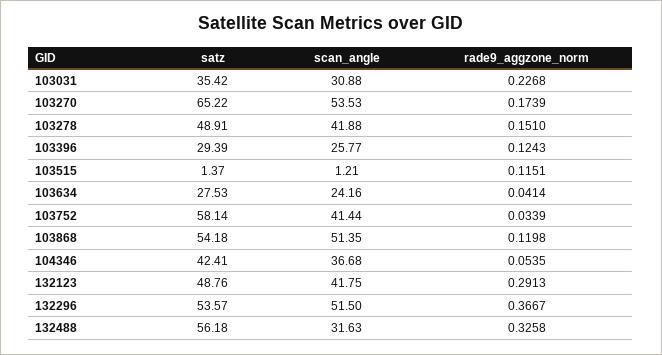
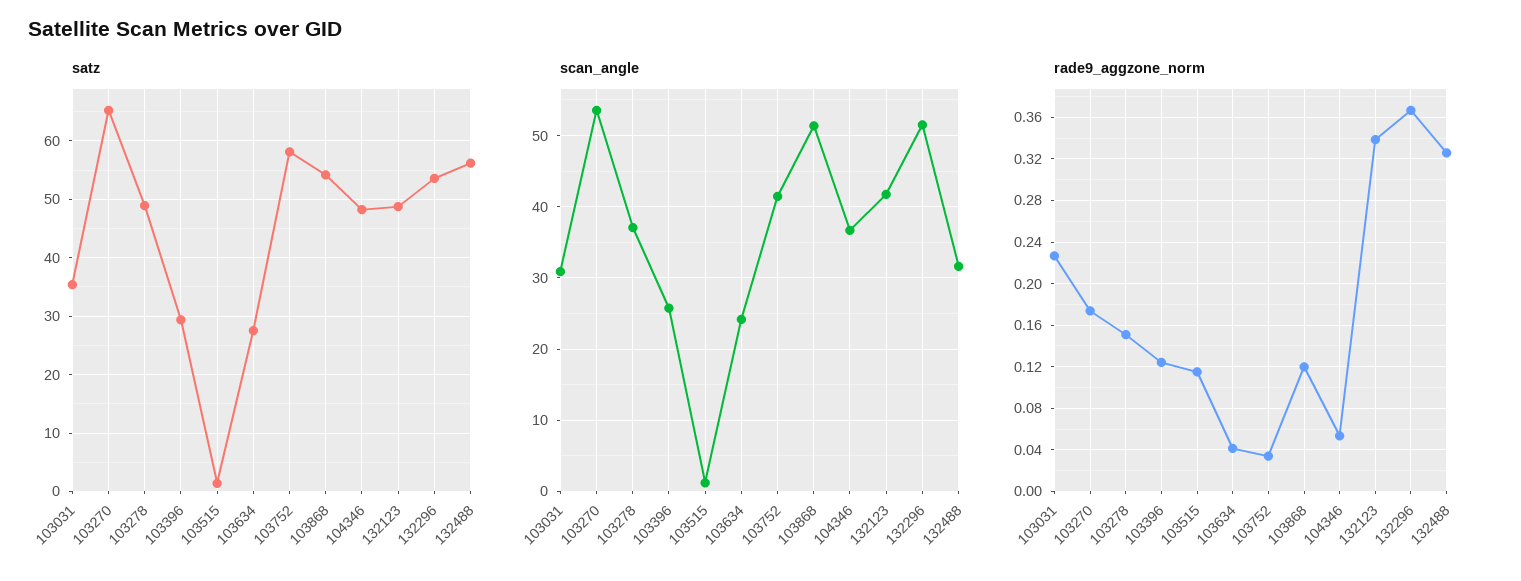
scan_angle, 103278: 41.88 -> 37
satz, 104346: 42.41 -> 48
rade9_aggzone_norm, 132123: 0.2913 -> 0.34

